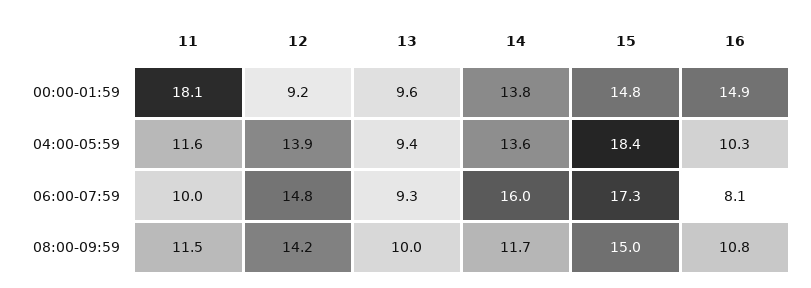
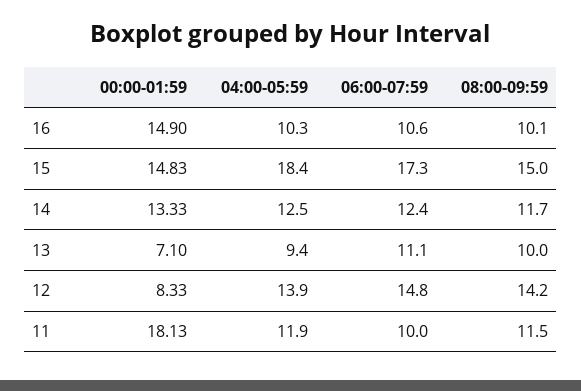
12, 00:00-01:59: 9.2 -> 8.33
13, 00:00-01:59: 9.6 -> 7.1
14, 00:00-01:59: 13.8 -> 13.33
11, 04:00-05:59: 11.6 -> 11.9
14, 04:00-05:59: 13.6 -> 12.5
13, 06:00-07:59: 9.3 -> 11.1
14, 06:00-07:59: 16 -> 12.4
16, 06:00-07:59: 8.1 -> 10.6
16, 08:00-09:59: 10.8 -> 10.1

